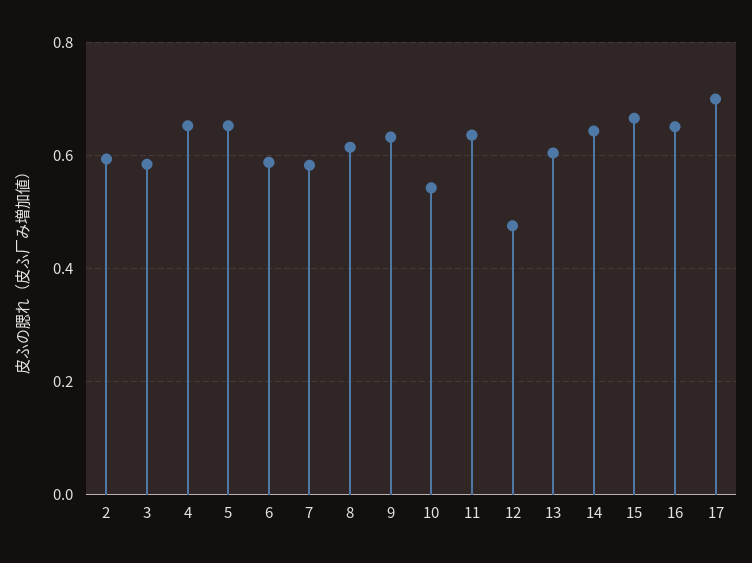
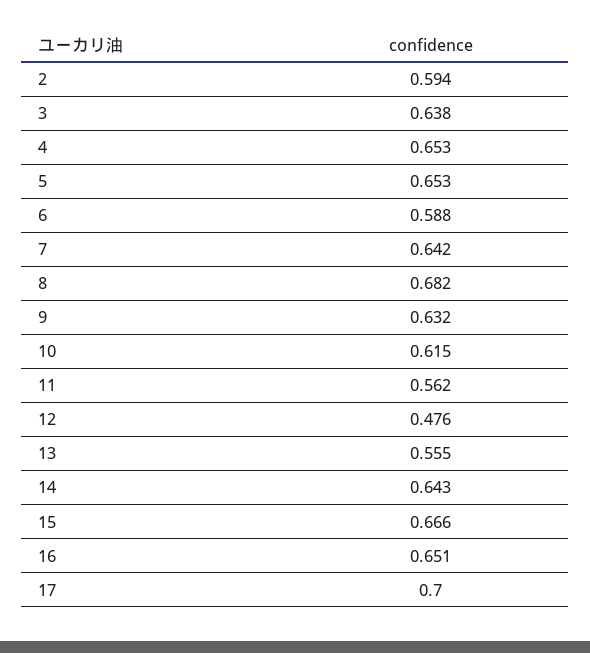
3: 0.58 -> 0.638
7: 0.58 -> 0.642
8: 0.62 -> 0.682
10: 0.54 -> 0.615
11: 0.64 -> 0.562
13: 0.6 -> 0.555

